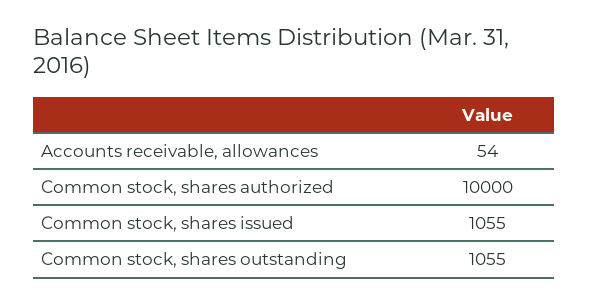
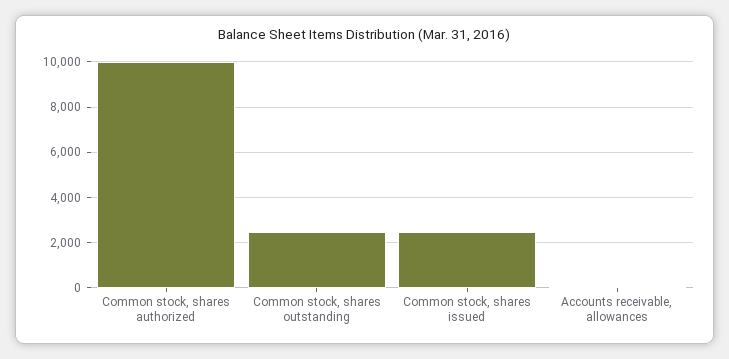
Common stock, shares issued: 1055 -> 2500
Common stock, shares outstanding: 1055 -> 2500

